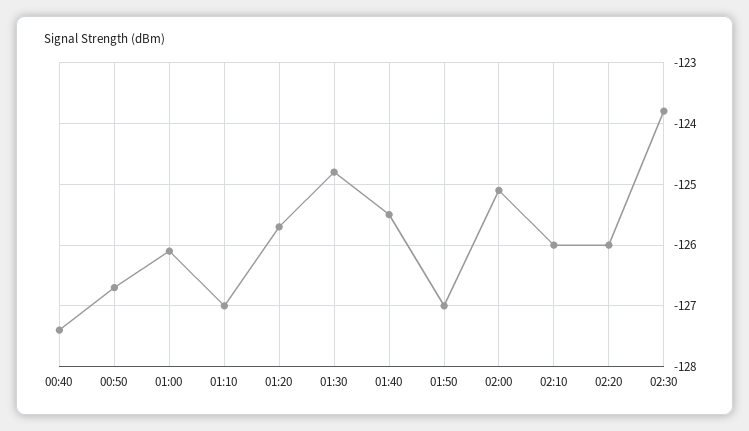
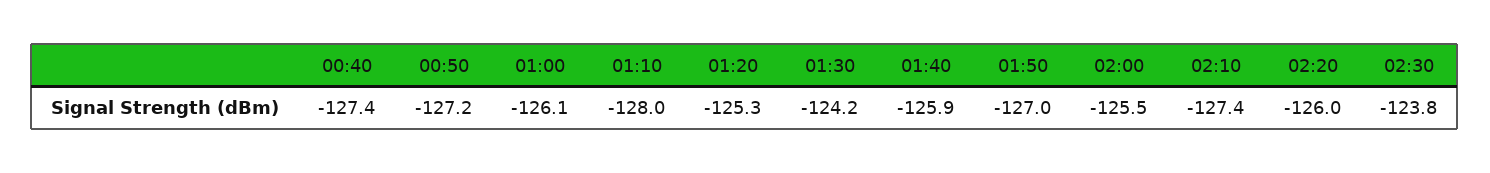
00:50: -126.7 -> -127.2
01:10: -127 -> -128
01:20: -125.7 -> -125.3
01:30: -124.8 -> -124.2
01:40: -125.5 -> -125.9
02:00: -125.1 -> -125.5
02:10: -126 -> -127.4

